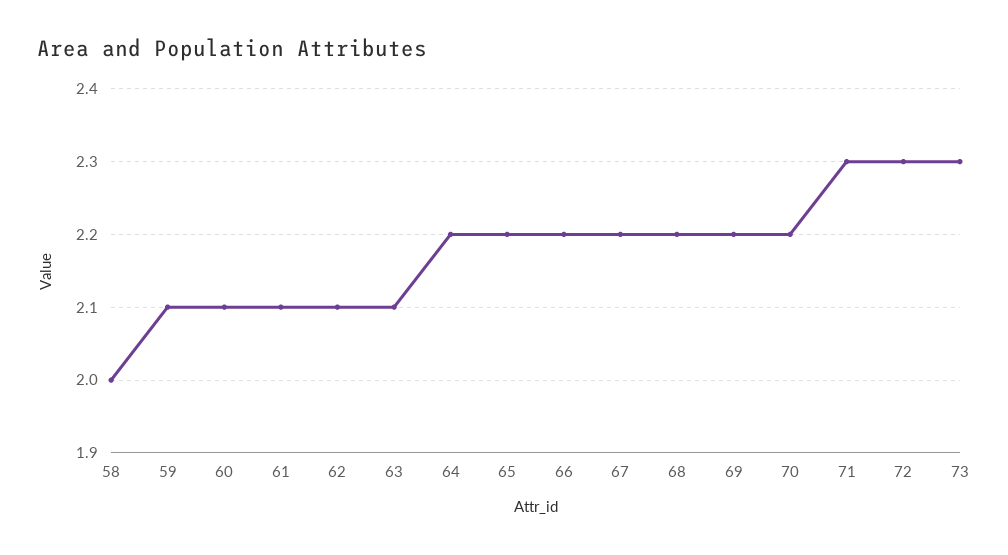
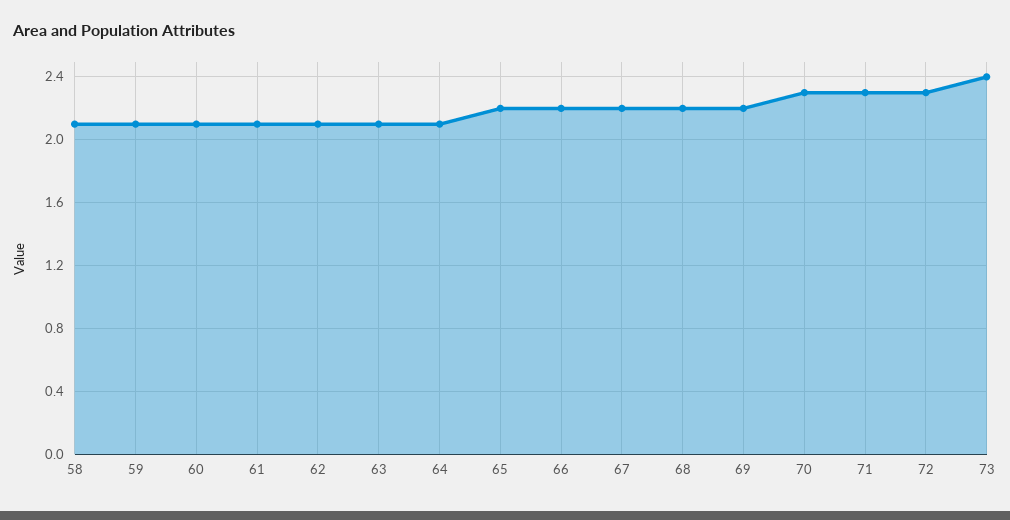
58: 2 -> 2.1
64: 2.2 -> 2.1
70: 2.2 -> 2.3
73: 2.3 -> 2.4

